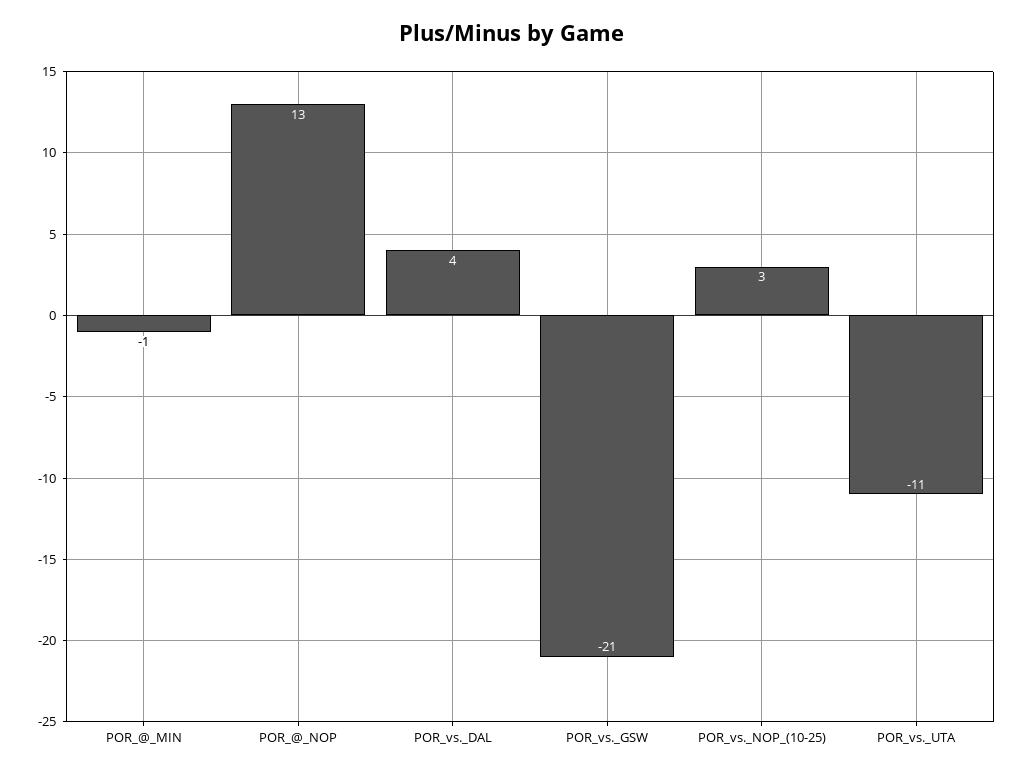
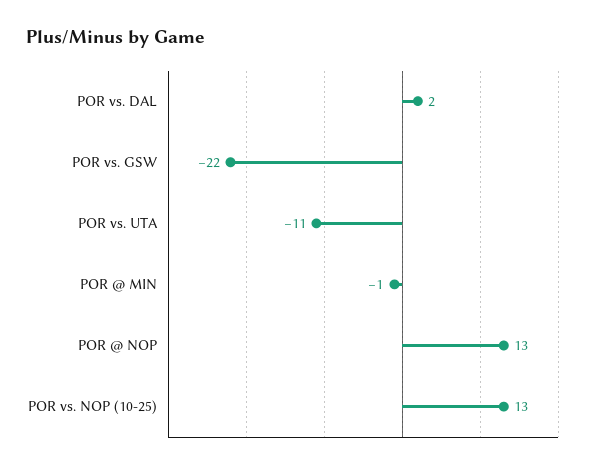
POR_vs._DAL: 4 -> 2
POR_vs._GSW: -21 -> -22
POR_vs._NOP_(10-25): 3 -> 13

